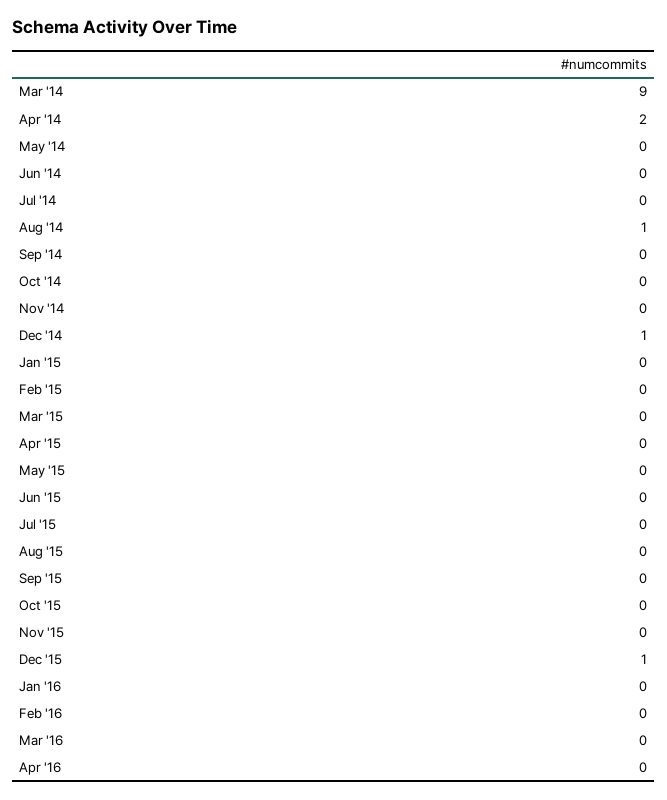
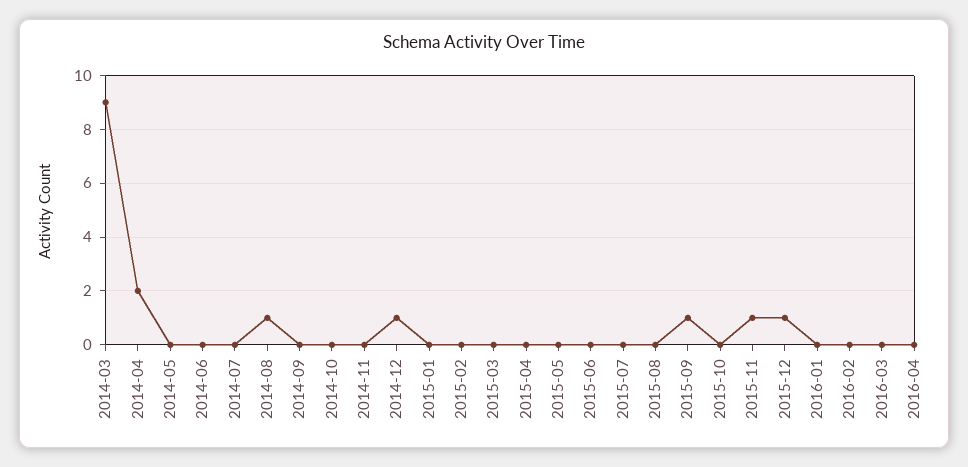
Sep '15: 0 -> 1
Nov '15: 0 -> 1

